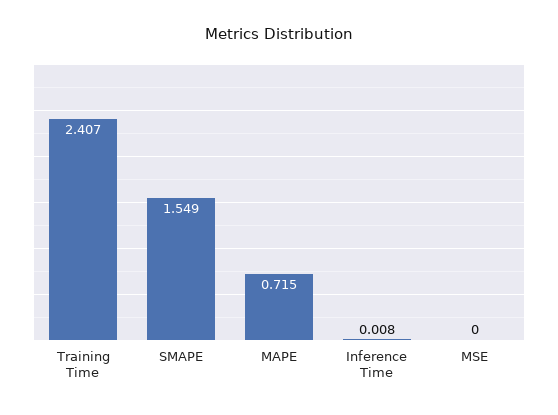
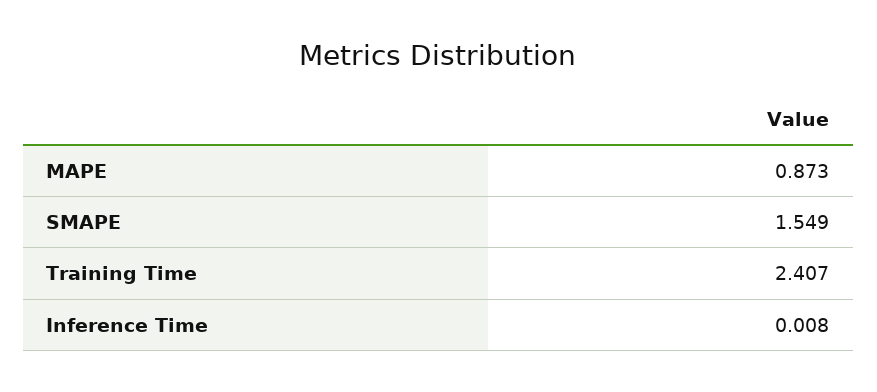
MAPE: 0.715 -> 0.873
MSE: 0 -> none

